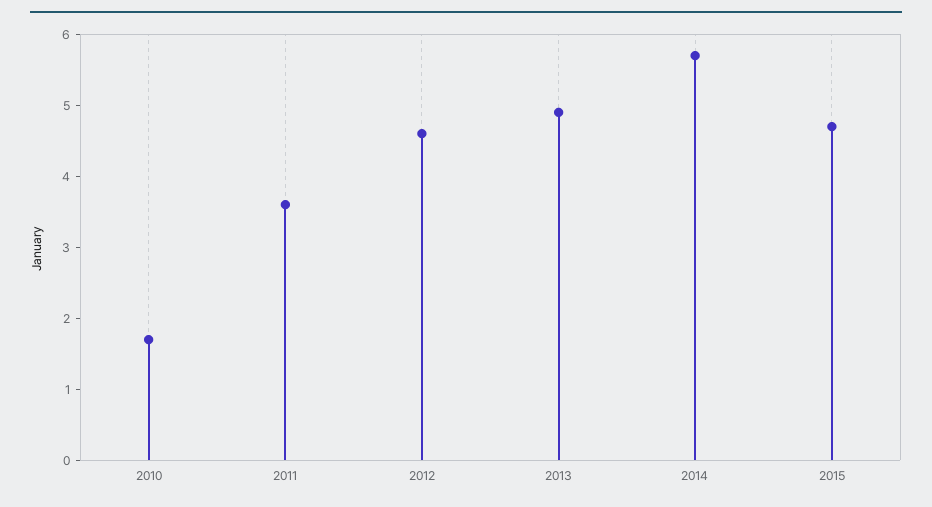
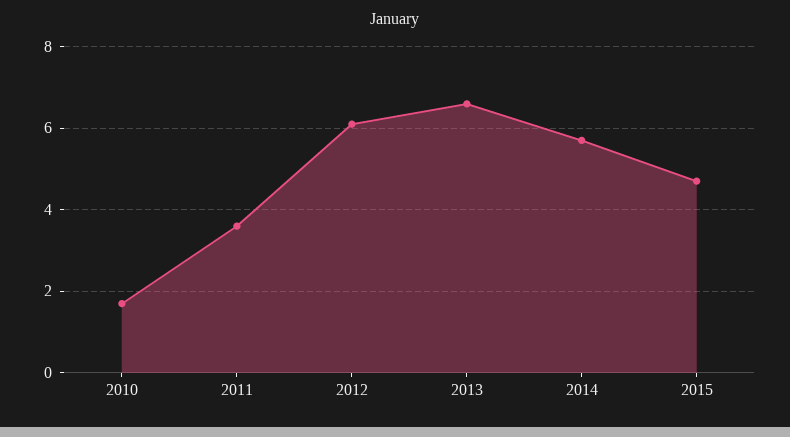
2012: 4.5 -> 6
2013: 5 -> 6.5

